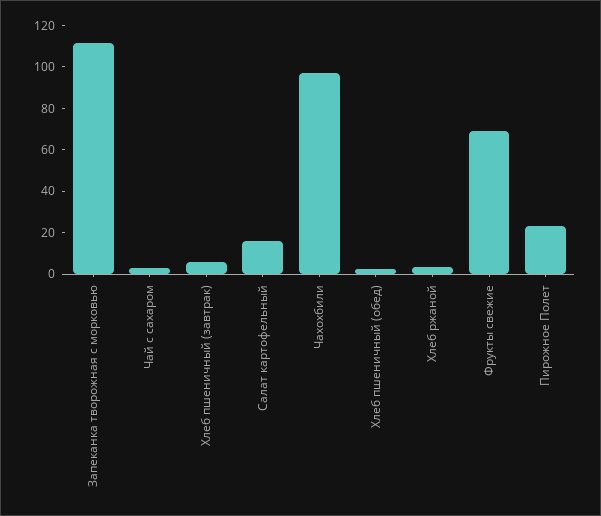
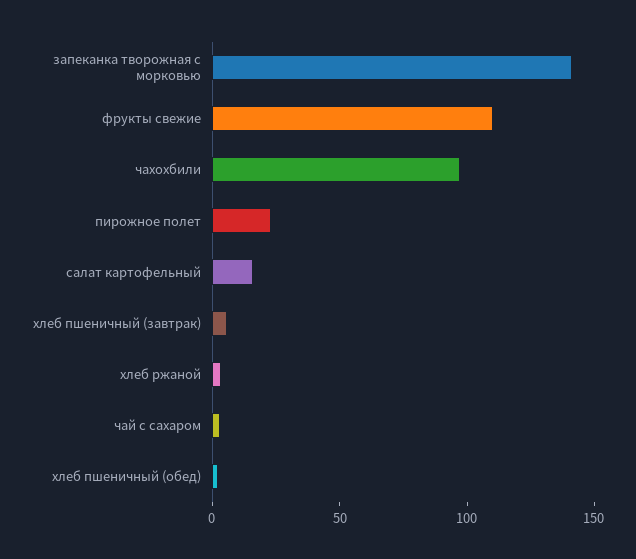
Запеканка творожная с морковью: 110 -> 140
Фрукты свежие: 70 -> 110

